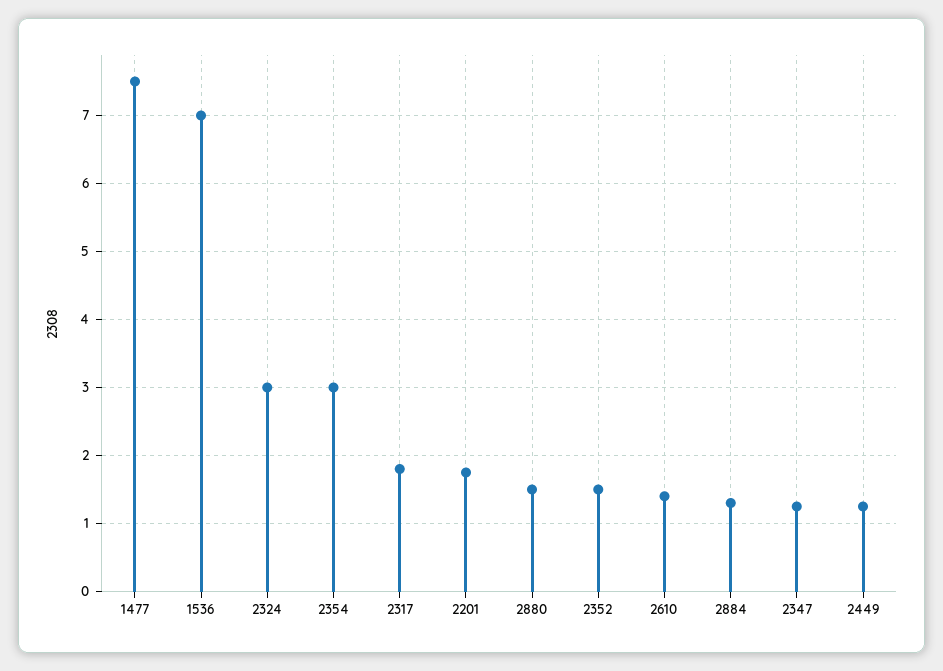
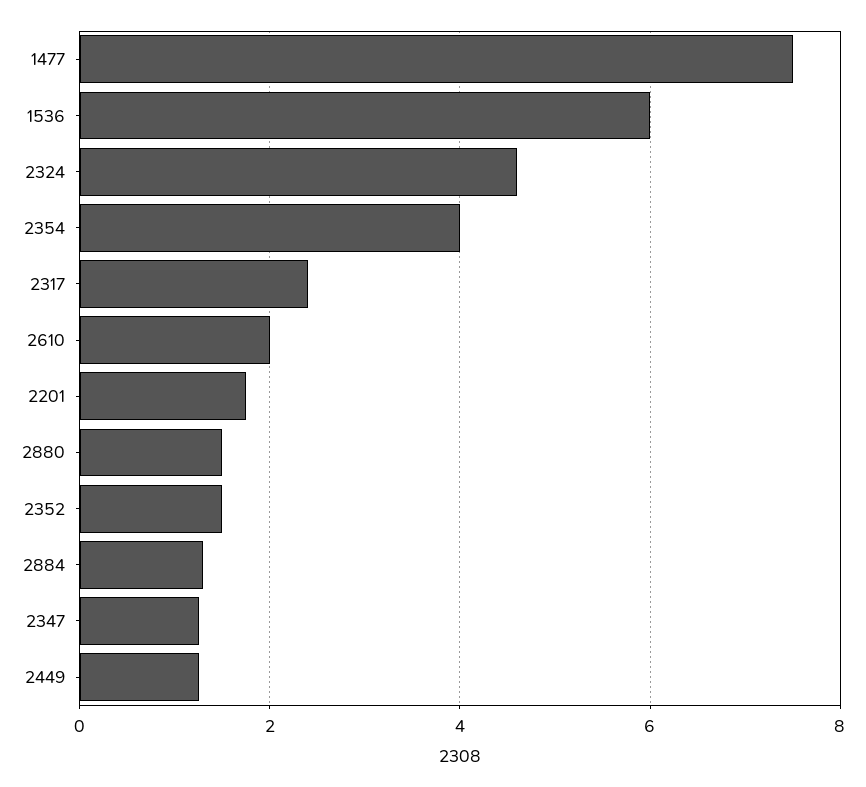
1536: 7 -> 6
2324: 3 -> 4.6
2354: 3 -> 4
2317: 1.8 -> 2.4
2610: 1.4 -> 2

